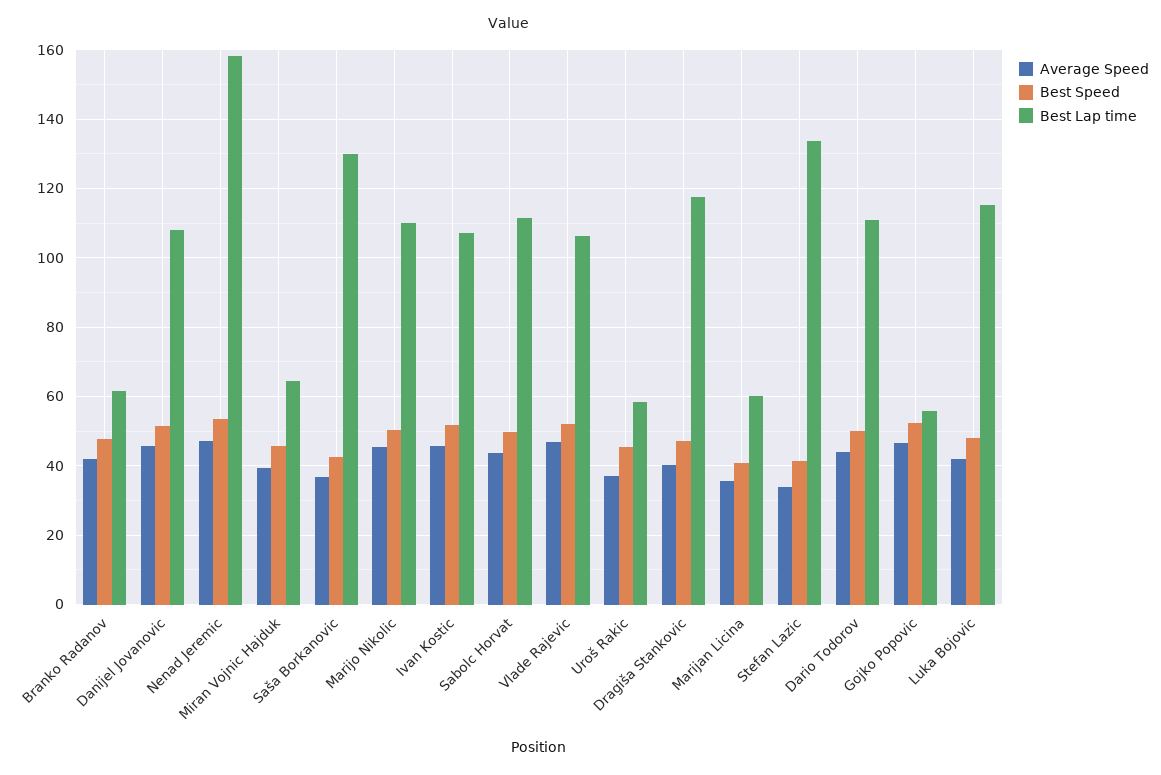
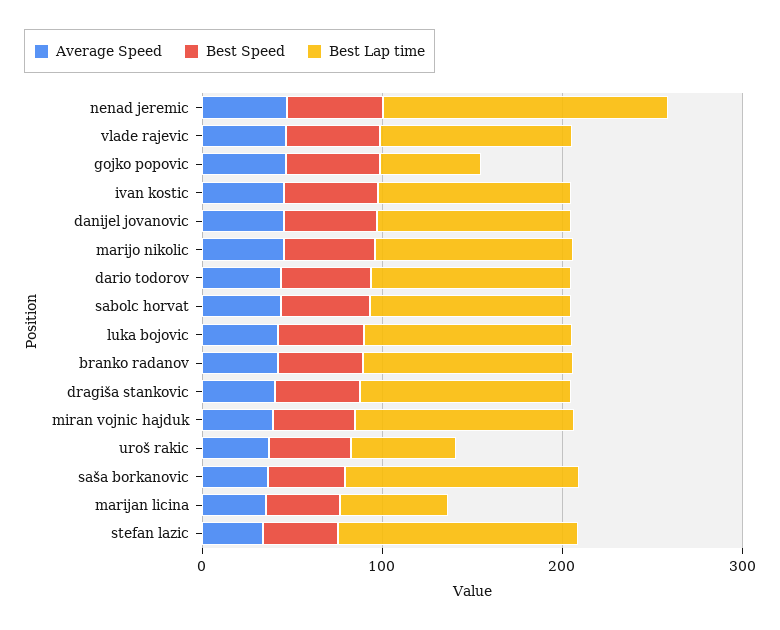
Best Lap time, Branko Radanov: 62 -> 120
Best Lap time, Miran Vojnic Hajduk: 64 -> 120

